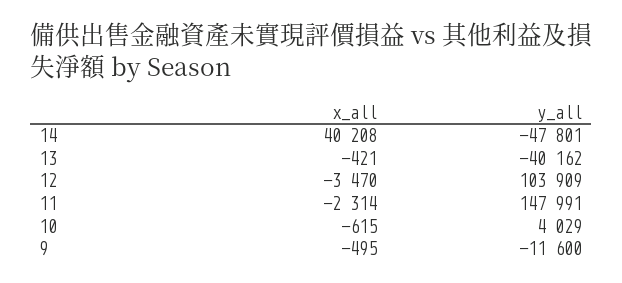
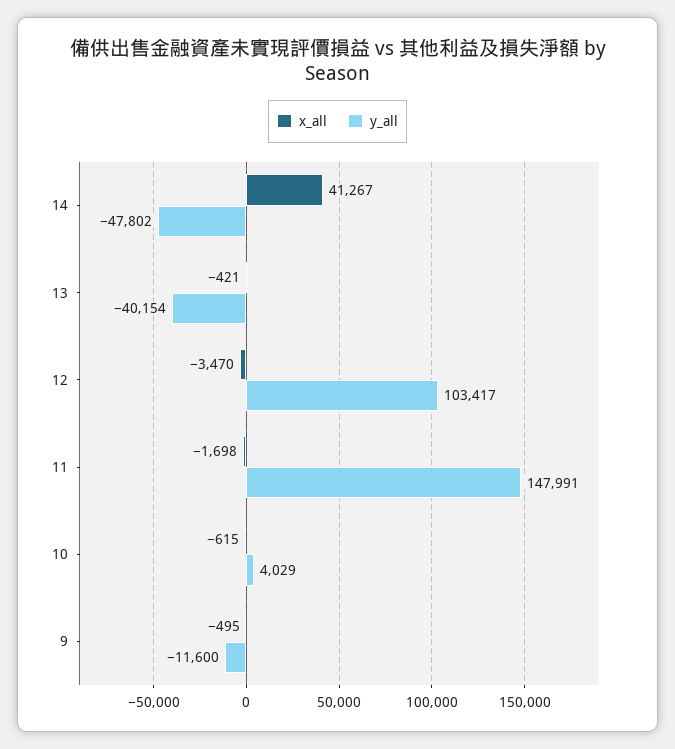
x_all, 14: 40208 -> 41267
y_all, 14: -47801 -> -47802
y_all, 13: -40162 -> -40154
y_all, 12: 103909 -> 103417
x_all, 11: -2314 -> -1698

